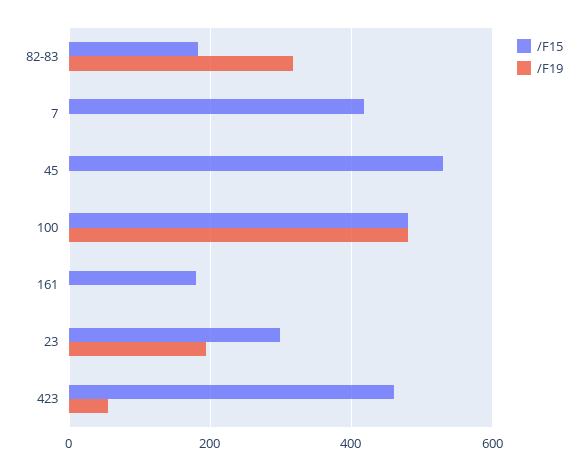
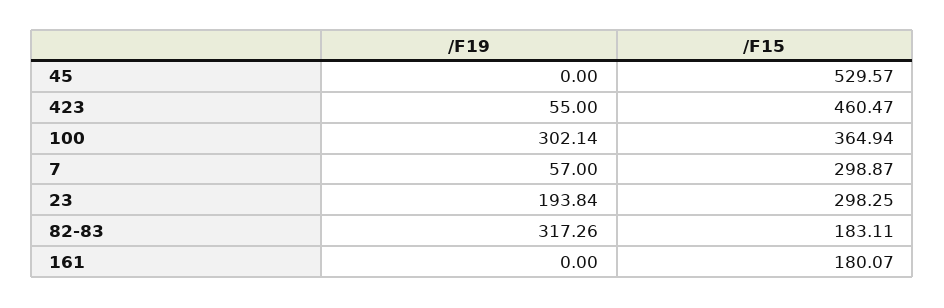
/F15, 7: 420 -> 298.87
/F19, 7: 0 -> 57
/F15, 100: 480 -> 364.94
/F19, 100: 480 -> 302.14

